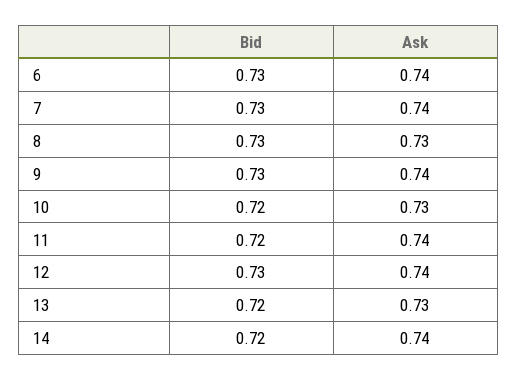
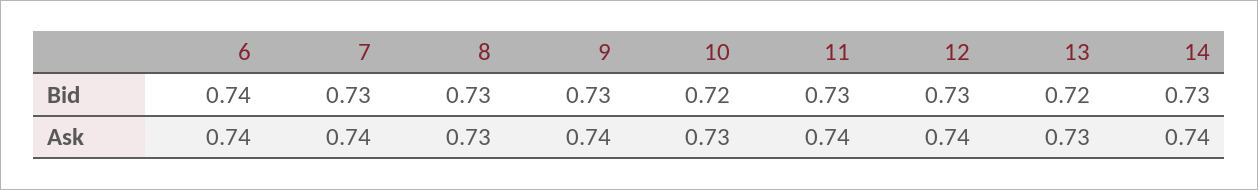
Bid, 6: 0.73 -> 0.74
Bid, 11: 0.72 -> 0.73
Bid, 14: 0.72 -> 0.73

